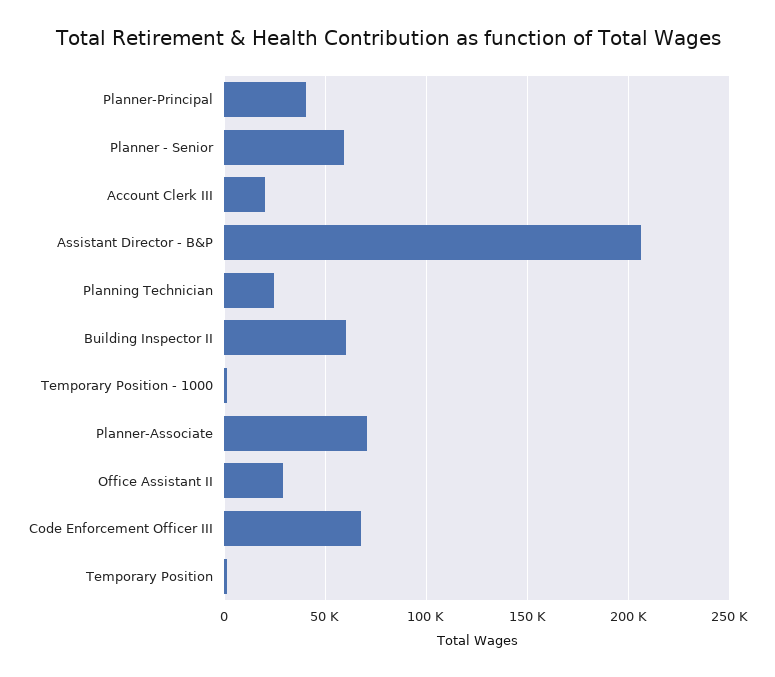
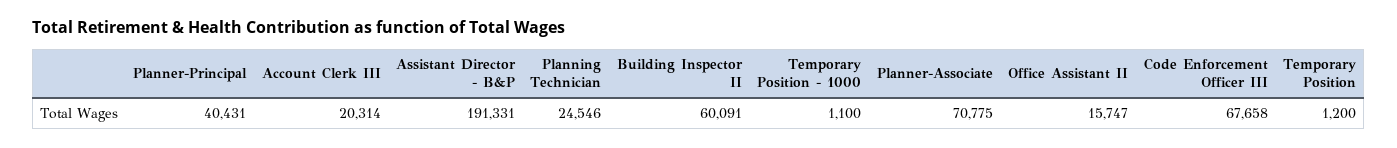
Planner - Senior: 60000 -> none
Assistant Director - B&P: 205000 -> 191331
Office Assistant II: 30000 -> 15747

